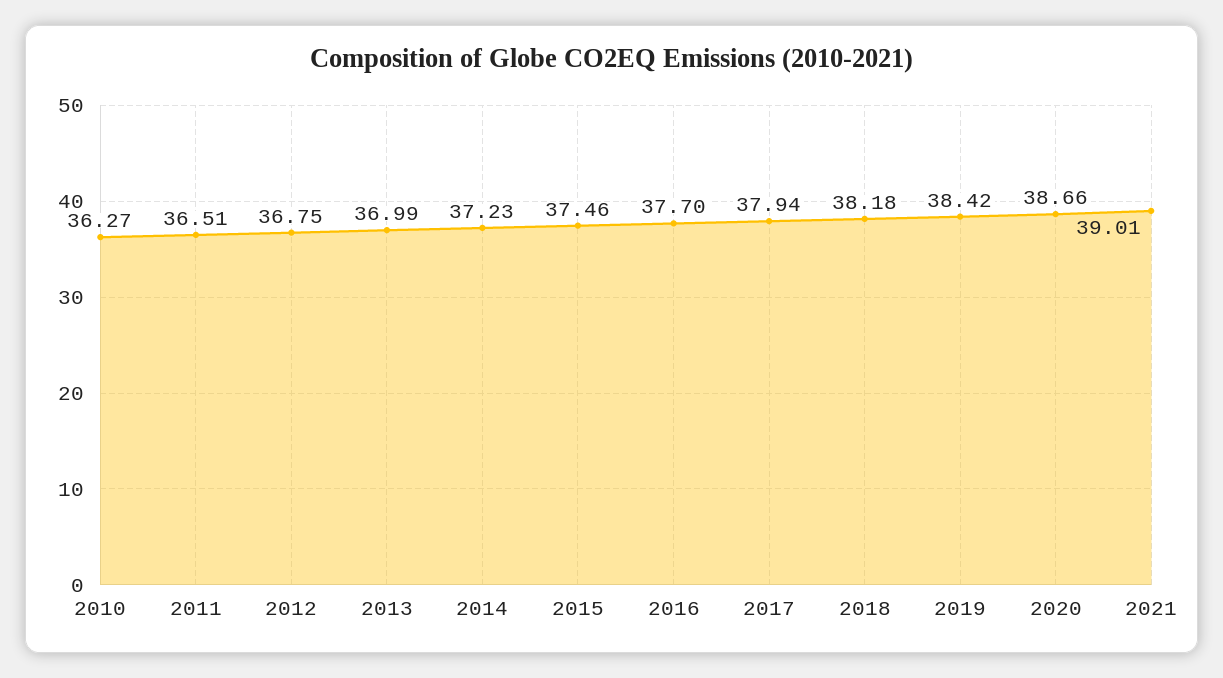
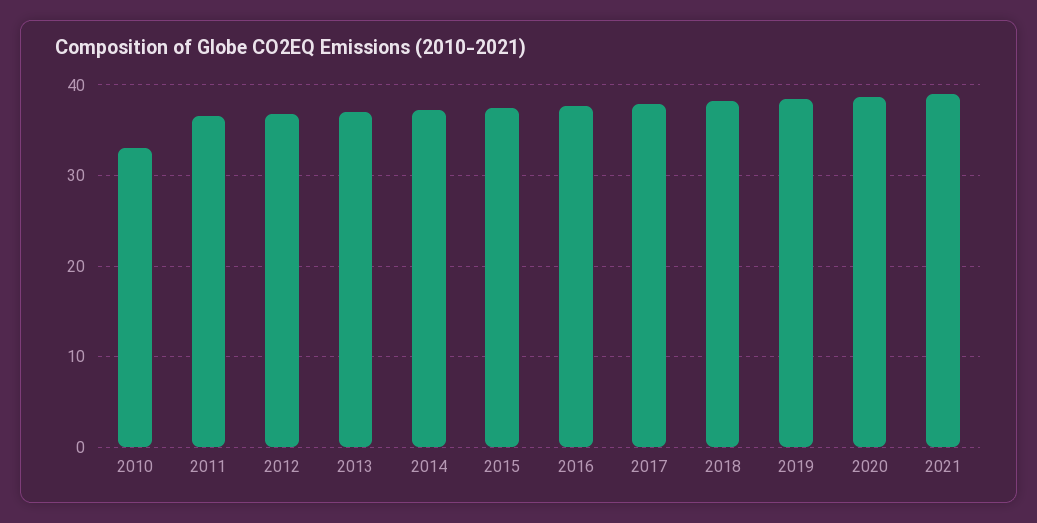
2010: 36.27 -> 33

